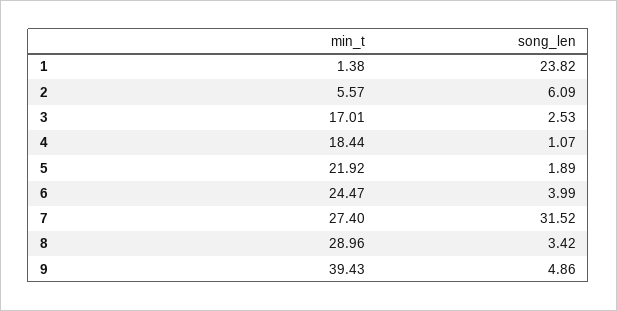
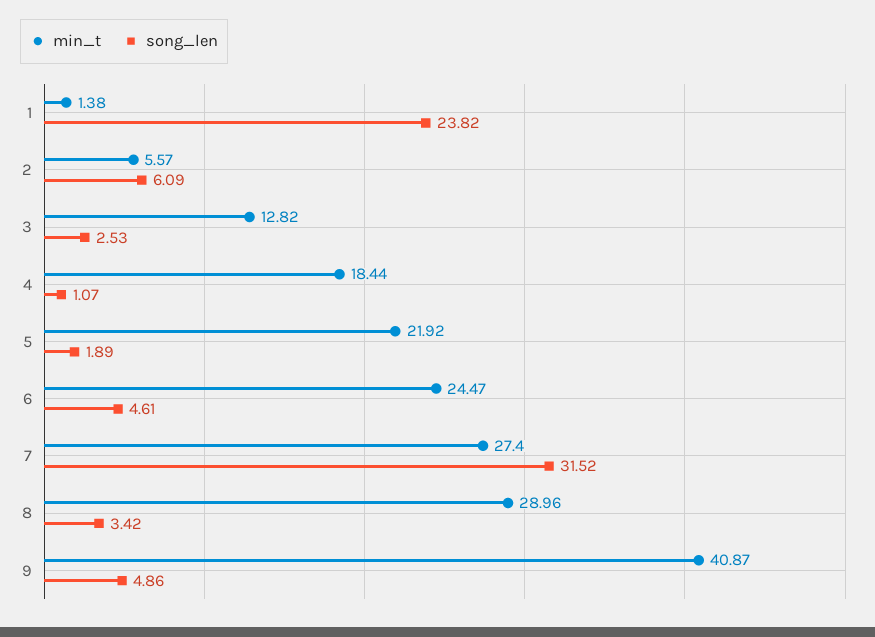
min_t, 3: 17.01 -> 12.82
song_len, 6: 3.99 -> 4.61
min_t, 9: 39.43 -> 40.87

